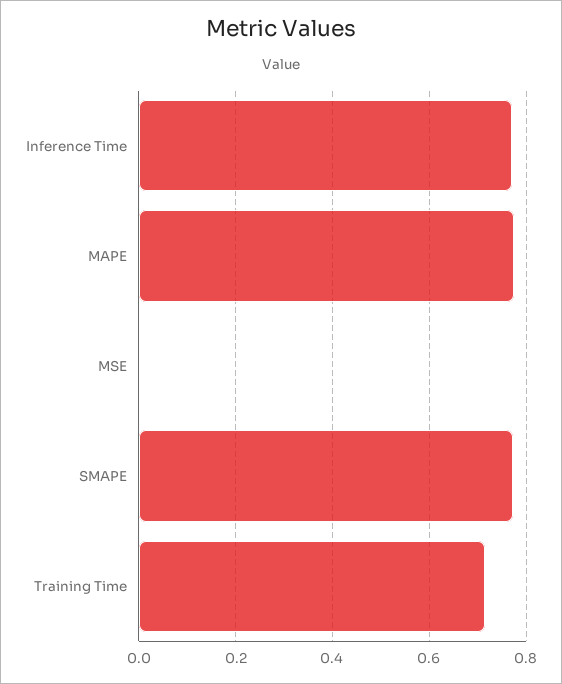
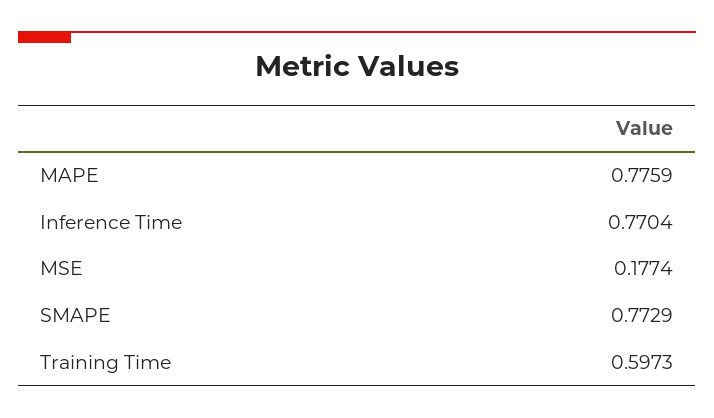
MSE: 0 -> 0.1774
Training Time: 0.72 -> 0.5973

